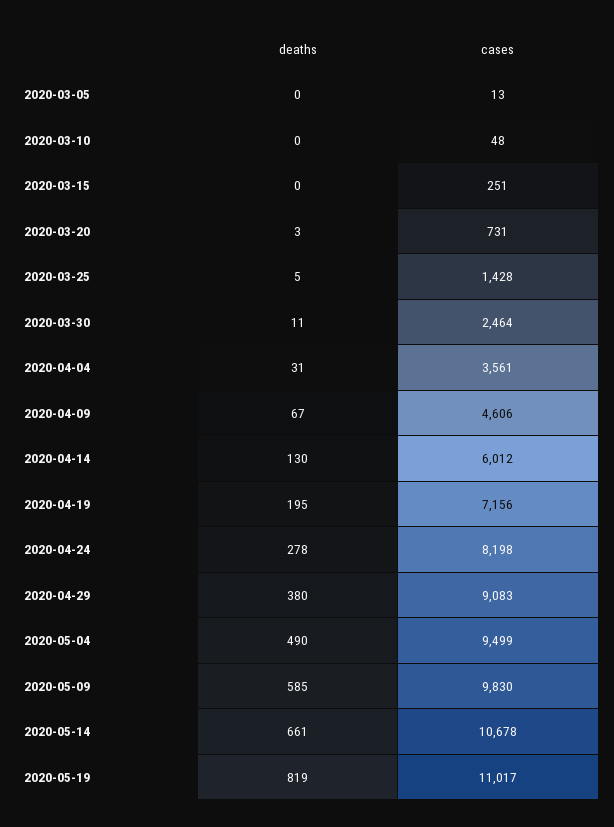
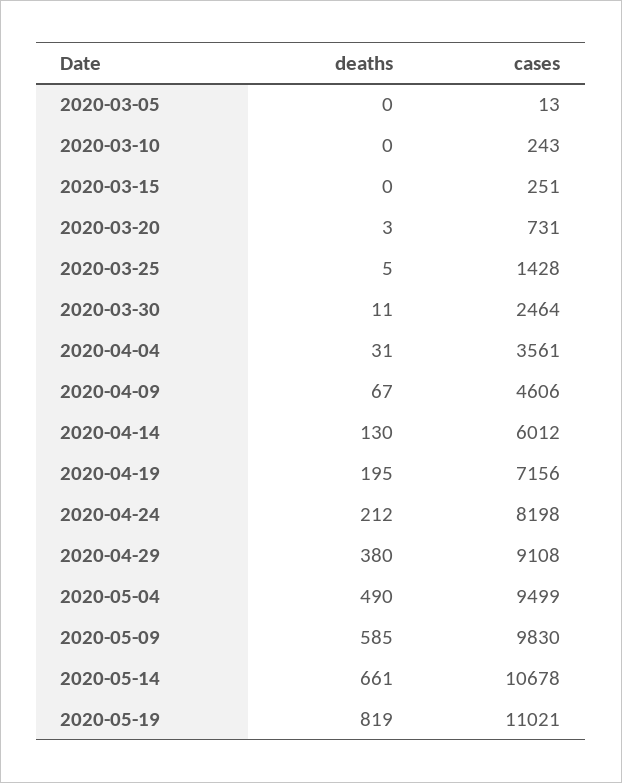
cases, 2020-03-10: 48 -> 243
deaths, 2020-04-24: 278 -> 212
cases, 2020-04-29: 9083 -> 9108
cases, 2020-05-19: 11017 -> 11021

